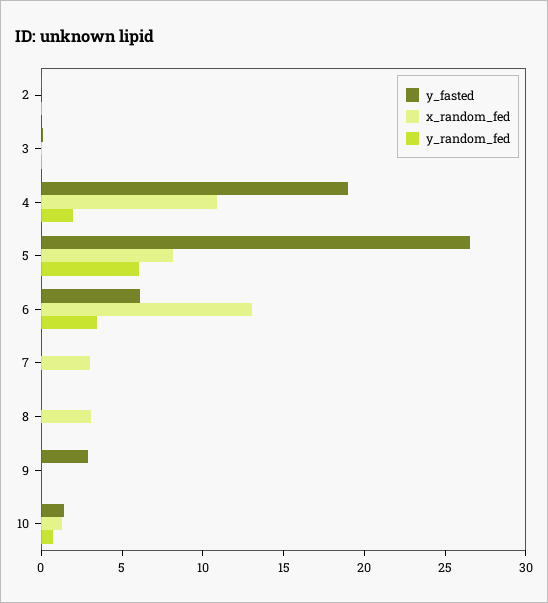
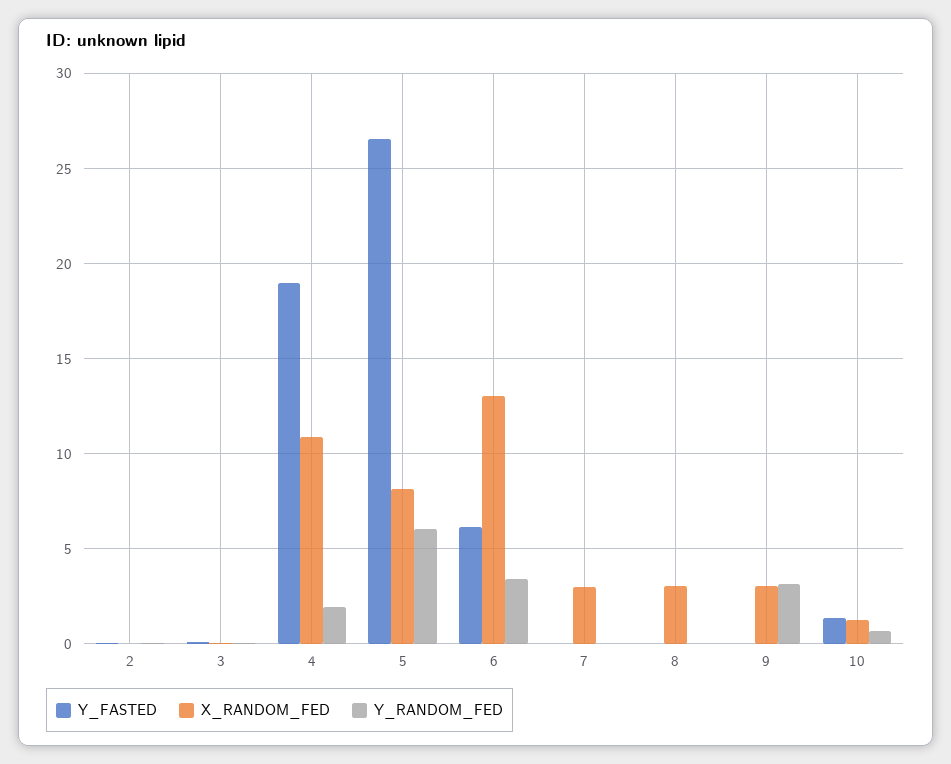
y_fasted, 9: 3 -> 0
x_random_fed, 9: 0 -> 3
y_random_fed, 9: 0 -> 3

